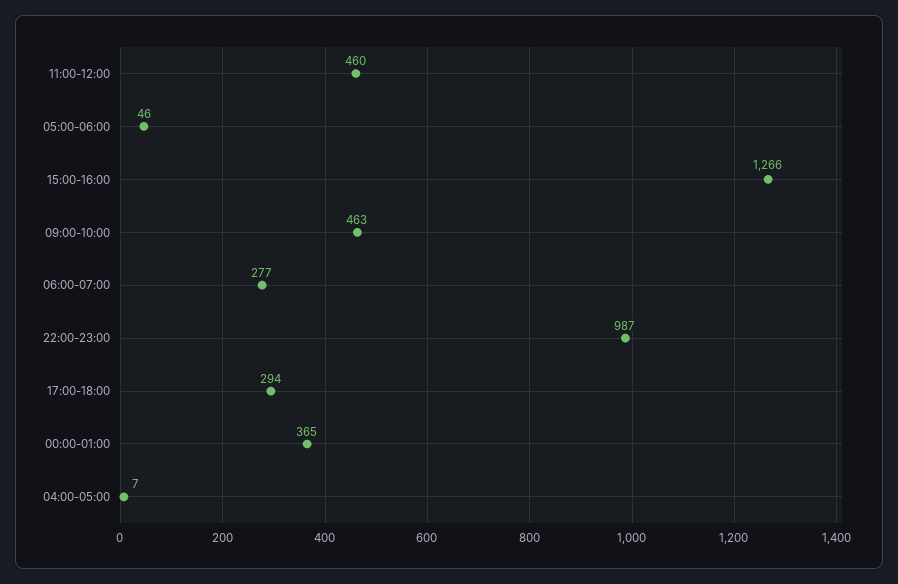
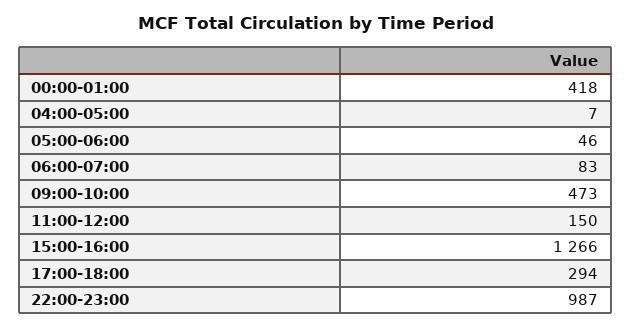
11:00-12:00: 460 -> 150
09:00-10:00: 463 -> 473
06:00-07:00: 277 -> 83
00:00-01:00: 365 -> 418

